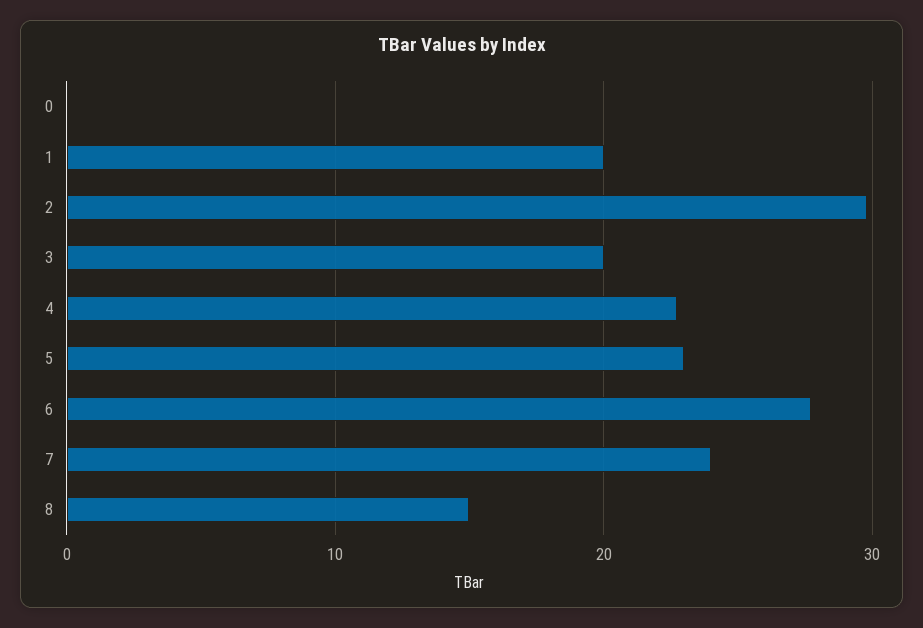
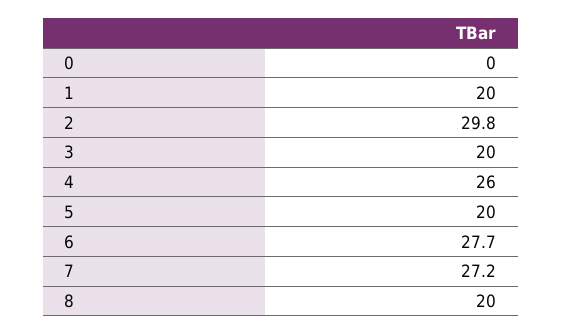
4: 23 -> 26
5: 23 -> 20
7: 24 -> 27.2
8: 15 -> 20

